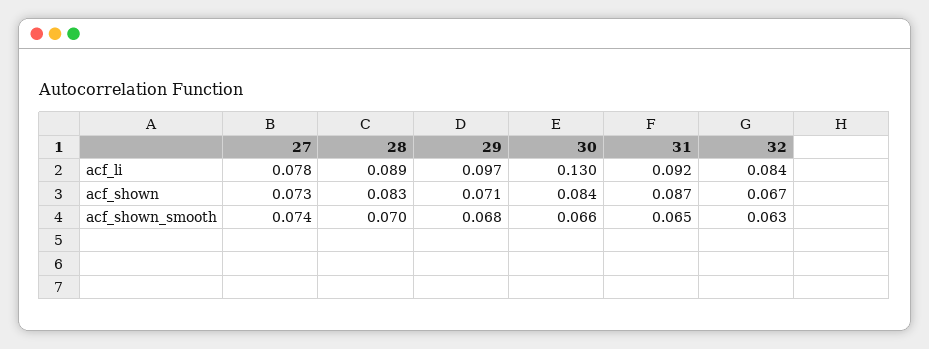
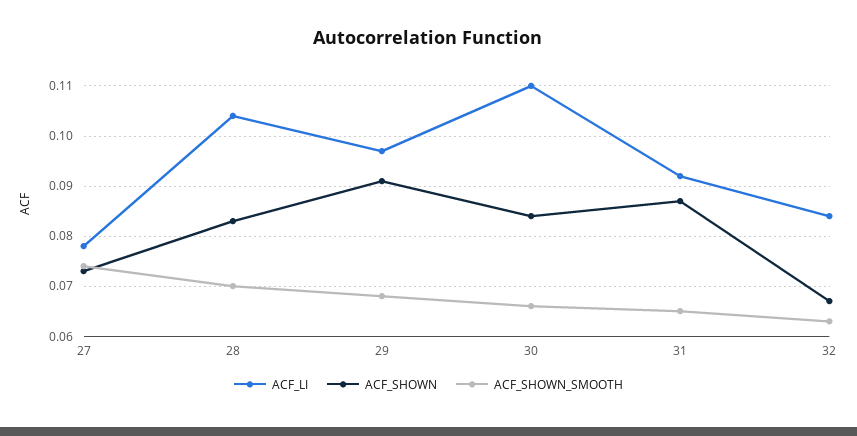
acf_li, 28: 0.089 -> 0.105
acf_li, 30: 0.13 -> 0.11
acf_shown, 29: 0.071 -> 0.09

